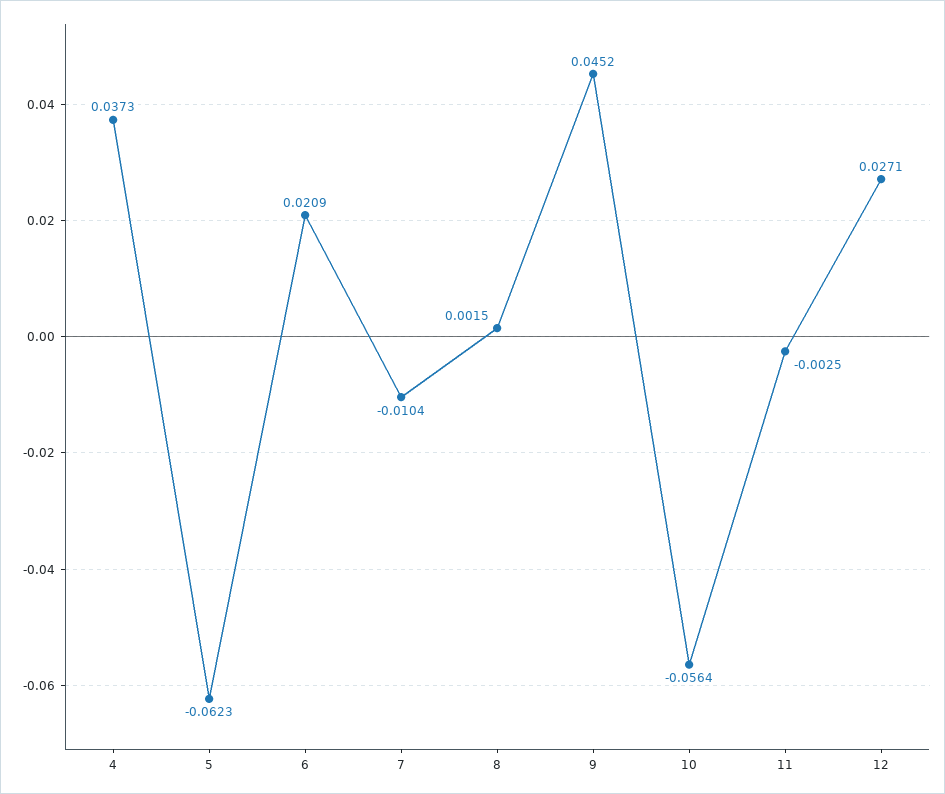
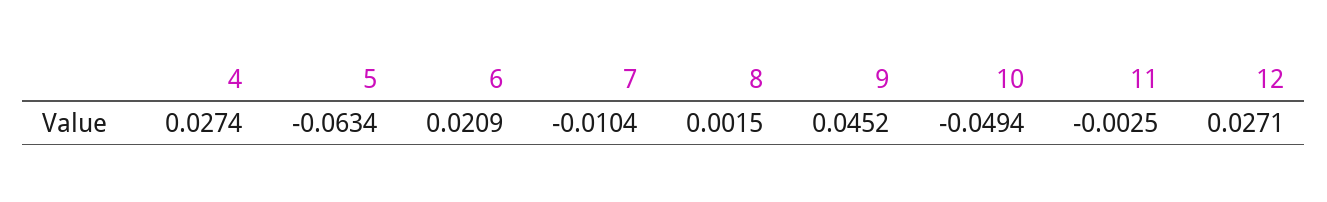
4: 0.0373 -> 0.0274
5: -0.0623 -> -0.0634
10: -0.0564 -> -0.0494

